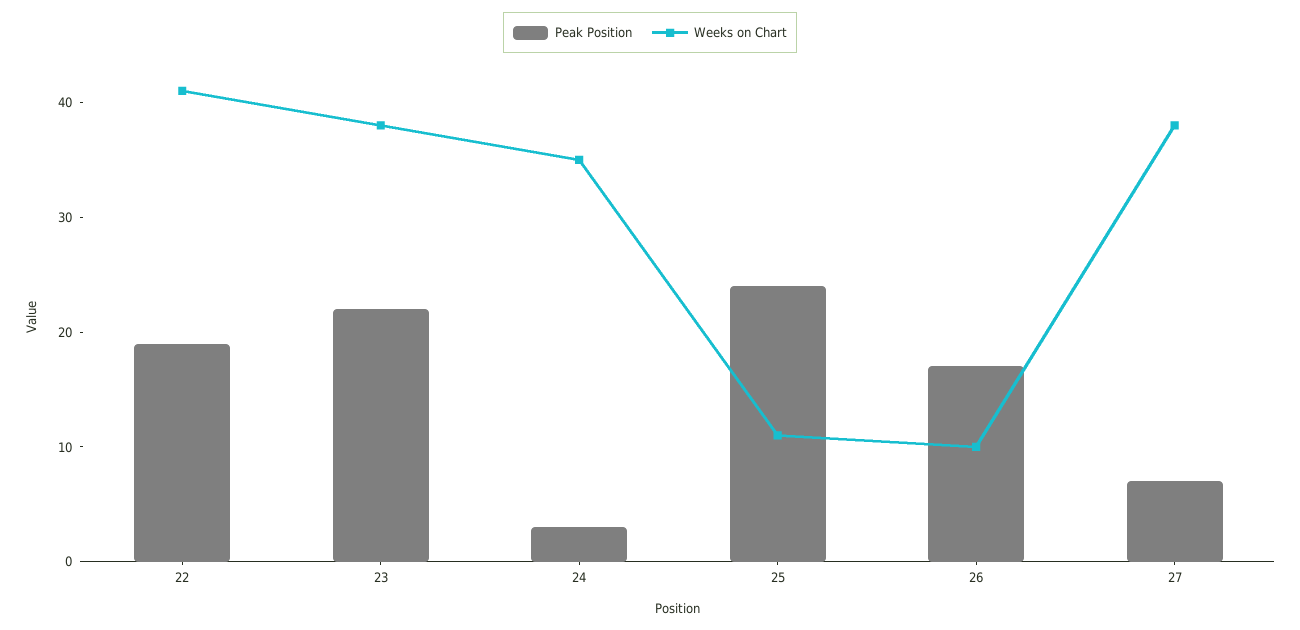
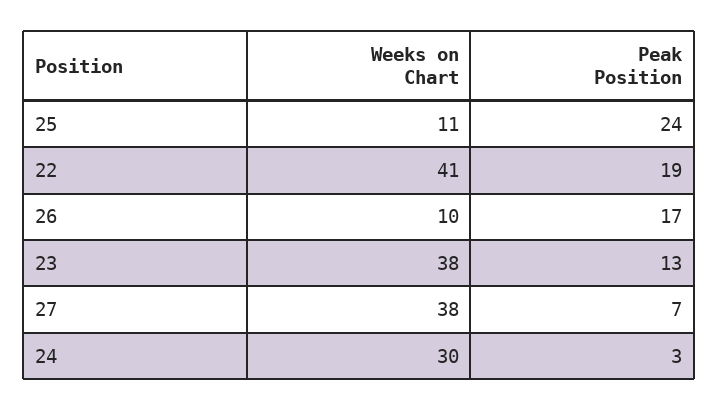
Peak Position, 23: 22 -> 13
Weeks on Chart, 24: 35 -> 30

